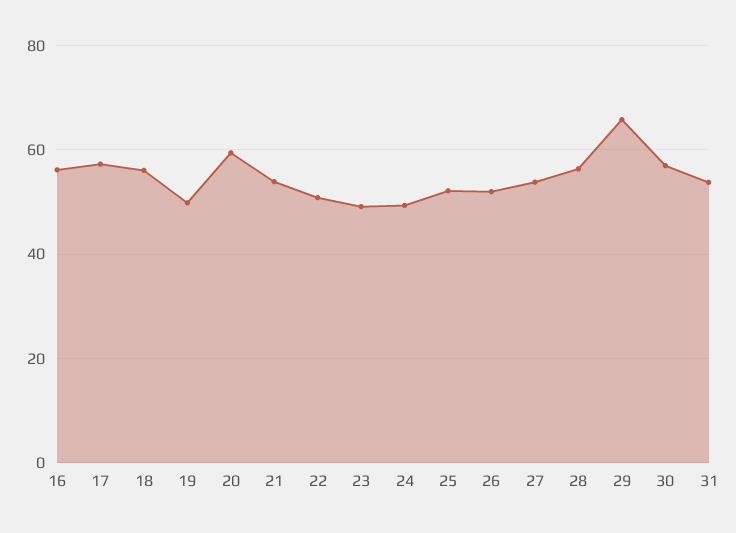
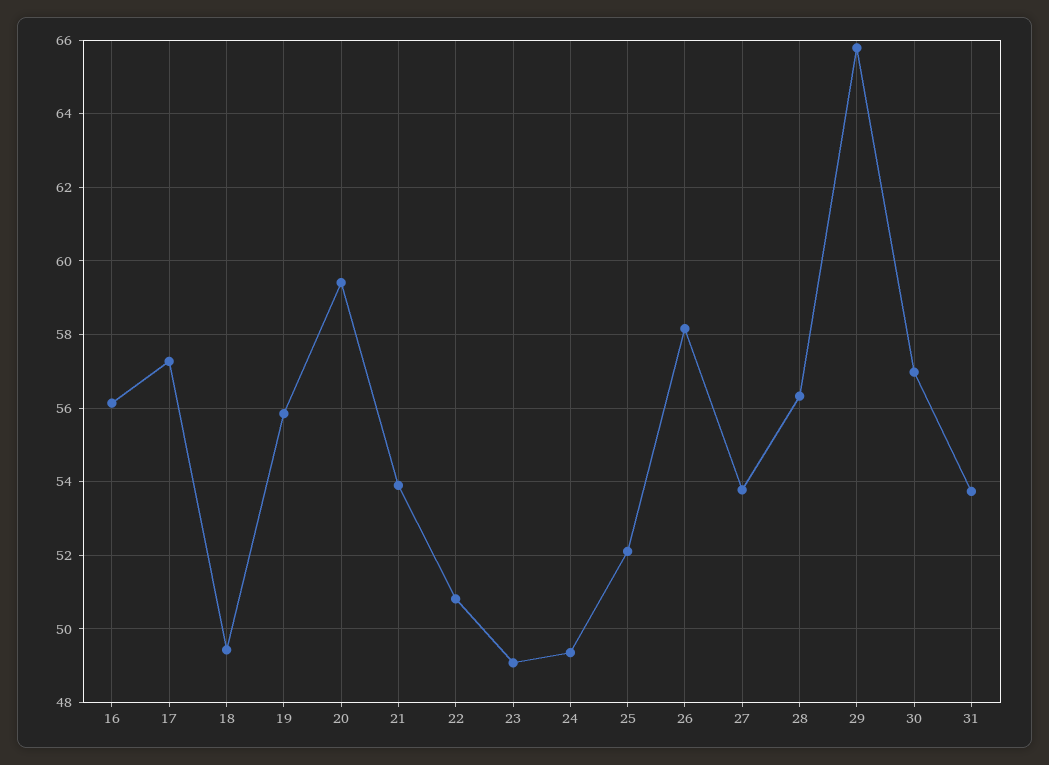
18: 56 -> 49.4
19: 50 -> 55.8
26: 52 -> 58.2

